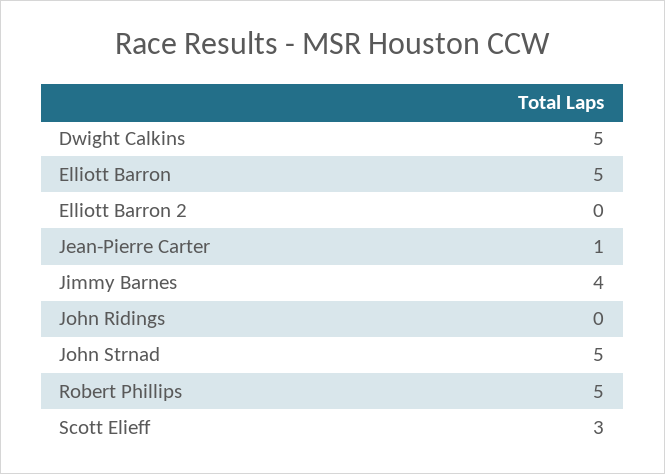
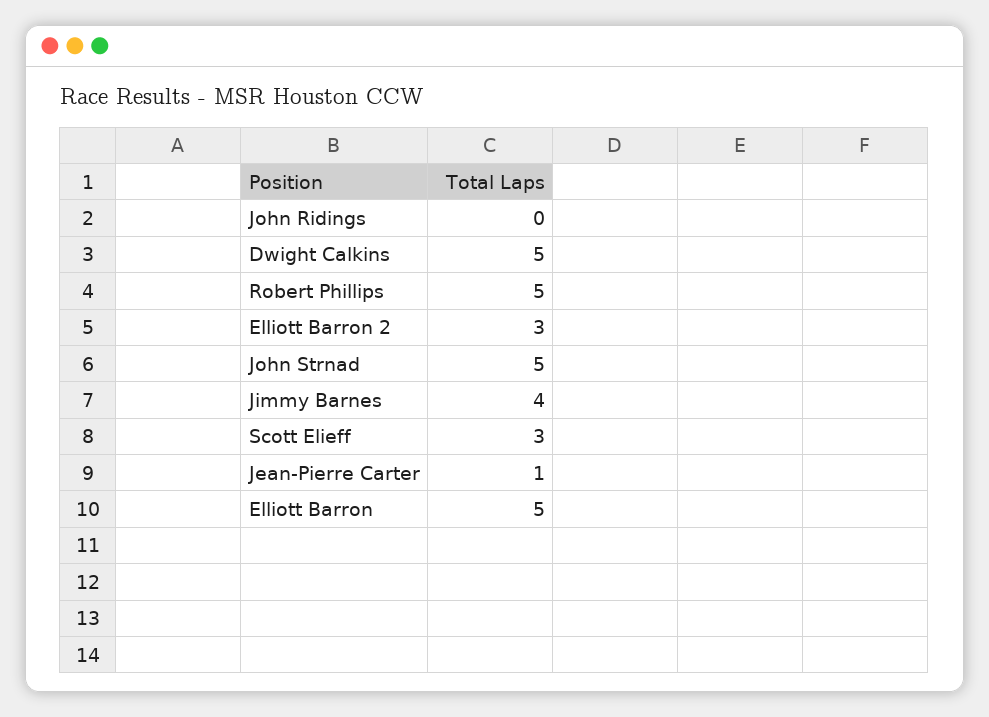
Elliott Barron 2: 0 -> 3

